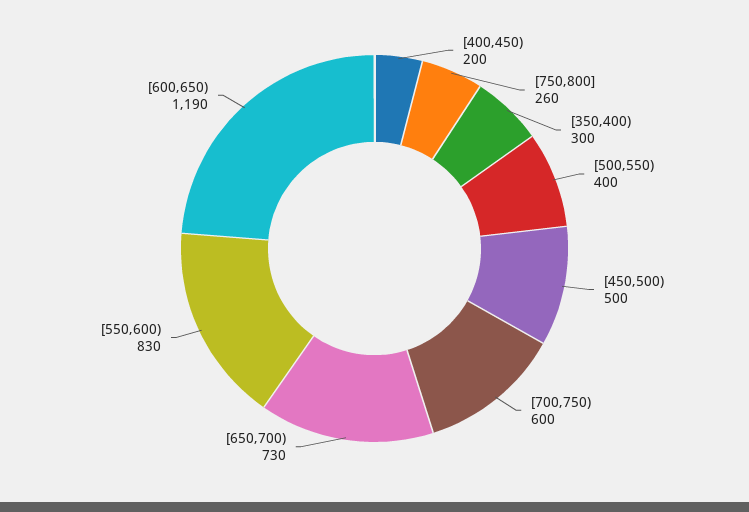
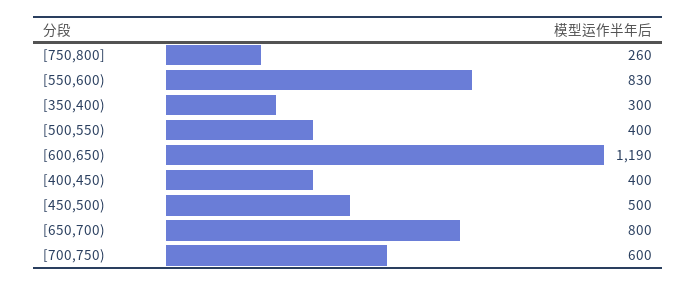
[400,450): 200 -> 400
[650,700): 730 -> 800

